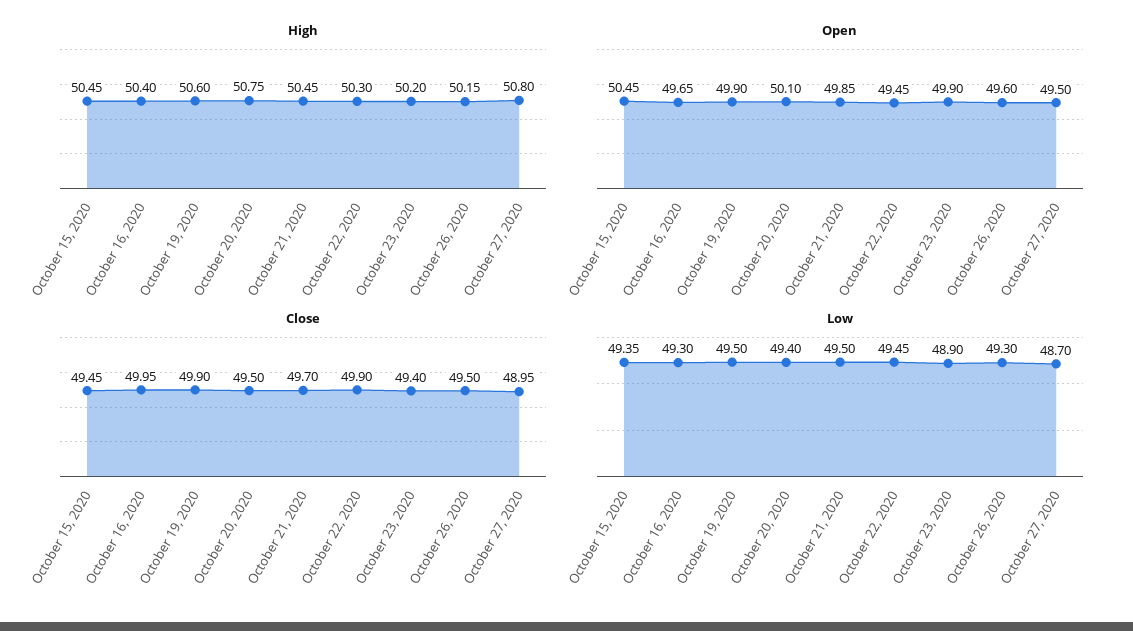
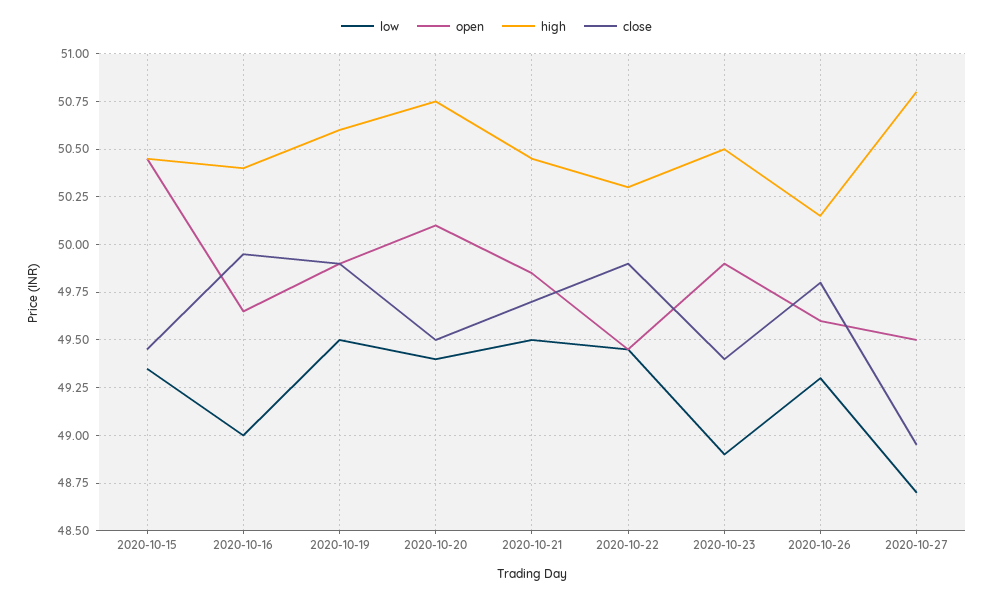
High, October 23, 2020: 50.2 -> 50.5
Close, October 26, 2020: 49.5 -> 49.8
Low, October 16, 2020: 49.3 -> 49

